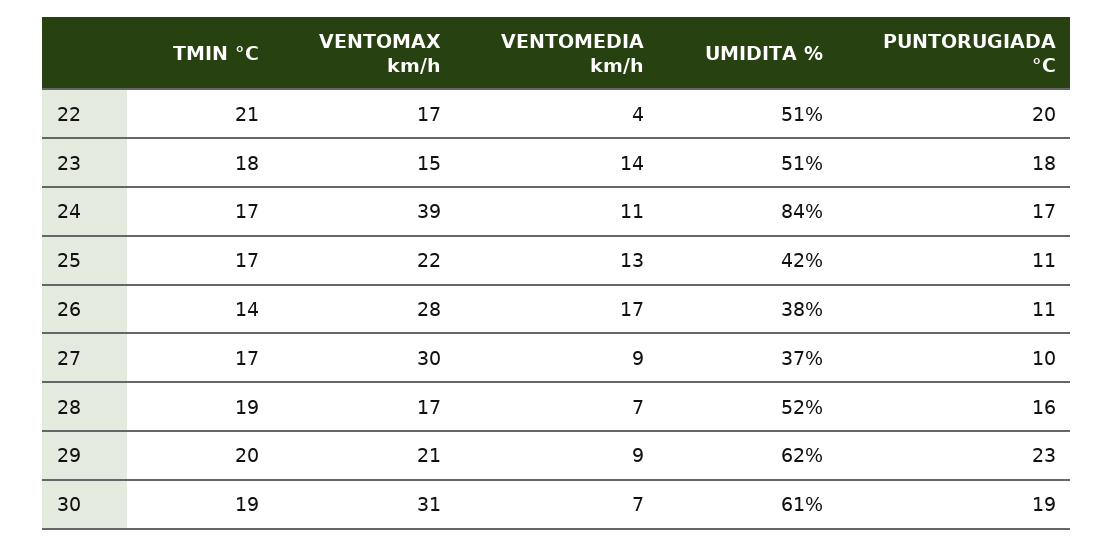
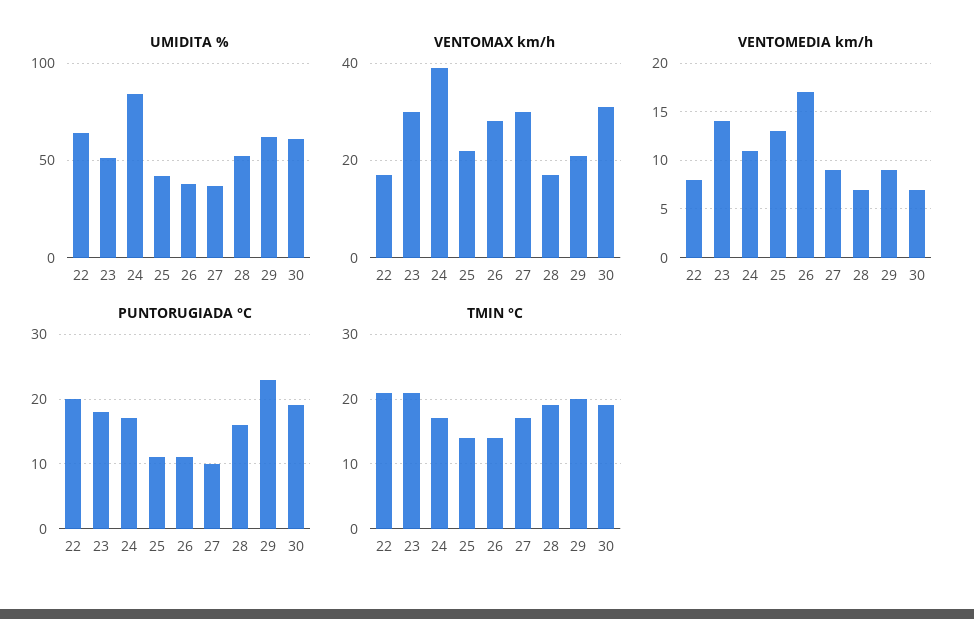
VENTOMEDIA km/h, 22: 4 -> 8
UMIDITA %, 22: 51 -> 65
TMIN °C, 23: 18 -> 21
VENTOMAX km/h, 23: 15 -> 30
TMIN °C, 25: 17 -> 14

